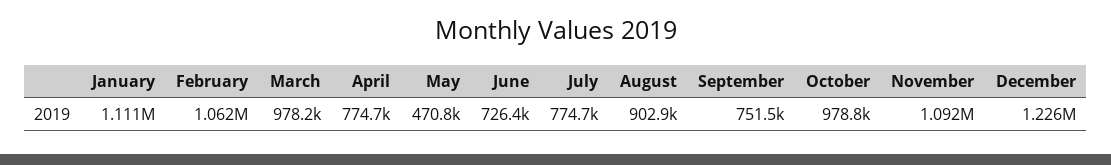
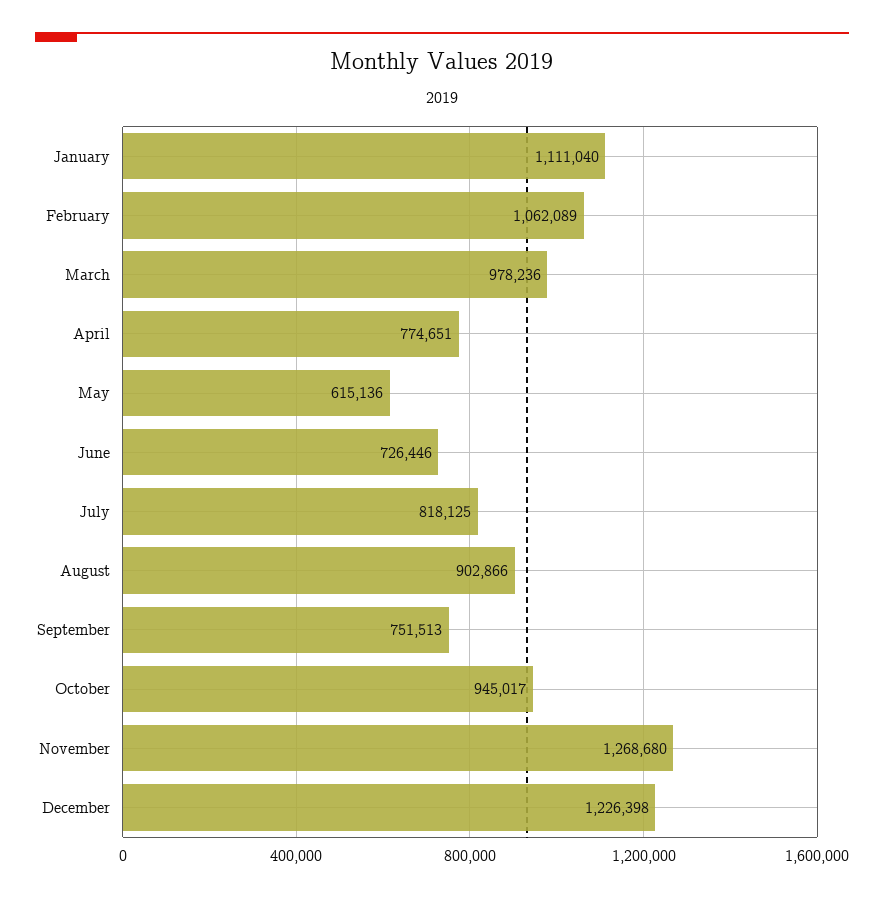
May: 470800 -> 615136
July: 774700 -> 818125
October: 978800 -> 945017
November: 1092000 -> 1268680

